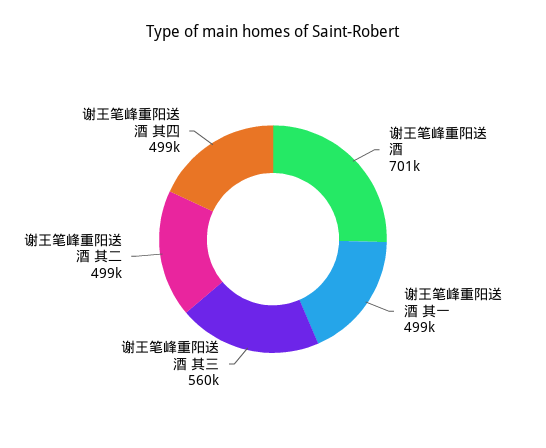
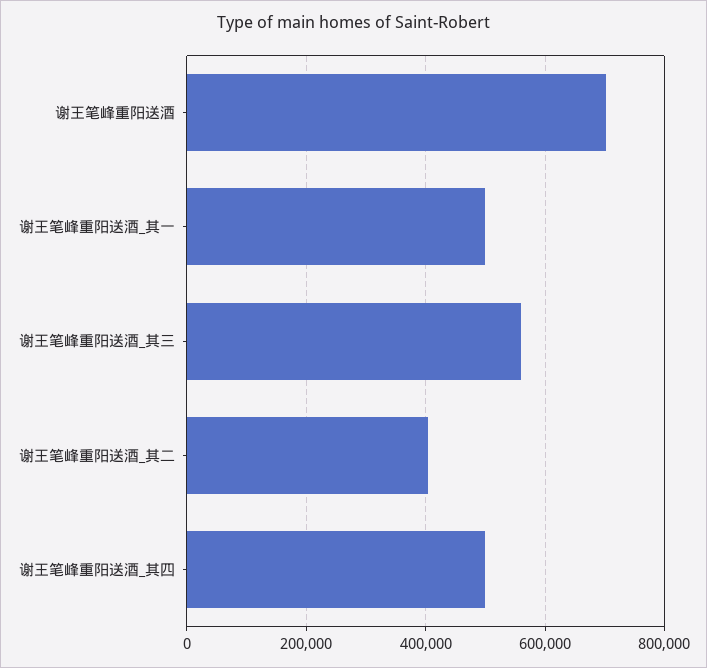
谢王笔峰重阳送酒 其二: 499000 -> 400000

